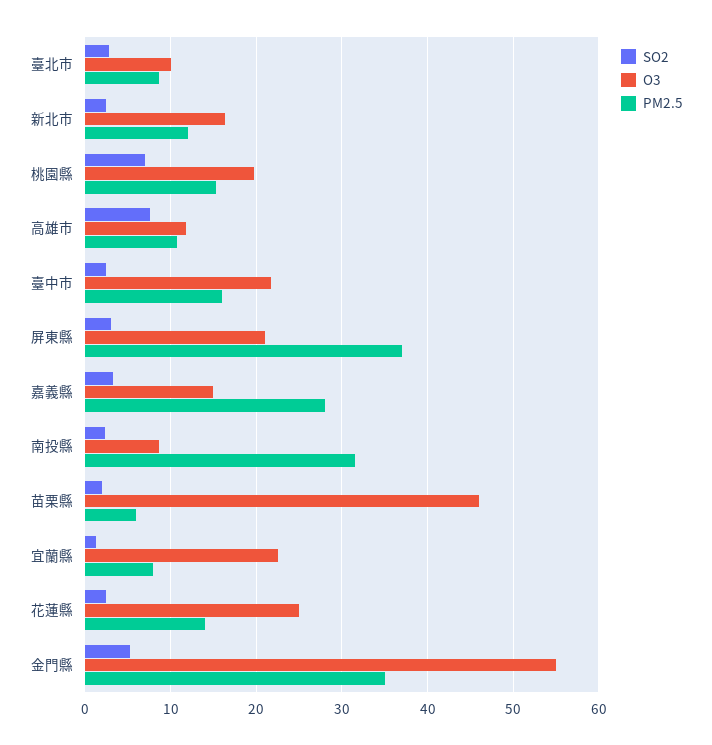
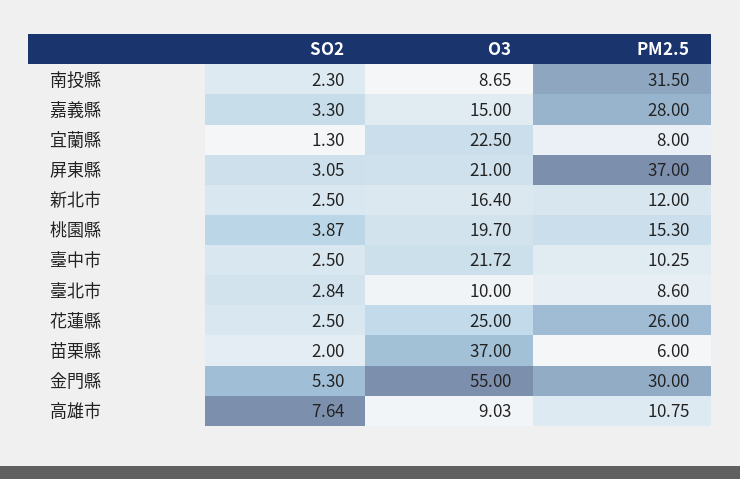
SO2, 桃園縣: 7 -> 3.87
O3, 高雄市: 12 -> 9.03
PM2.5, 臺中市: 16 -> 10.25
O3, 苗栗縣: 46 -> 37
PM2.5, 花蓮縣: 14 -> 26
PM2.5, 金門縣: 35 -> 30

